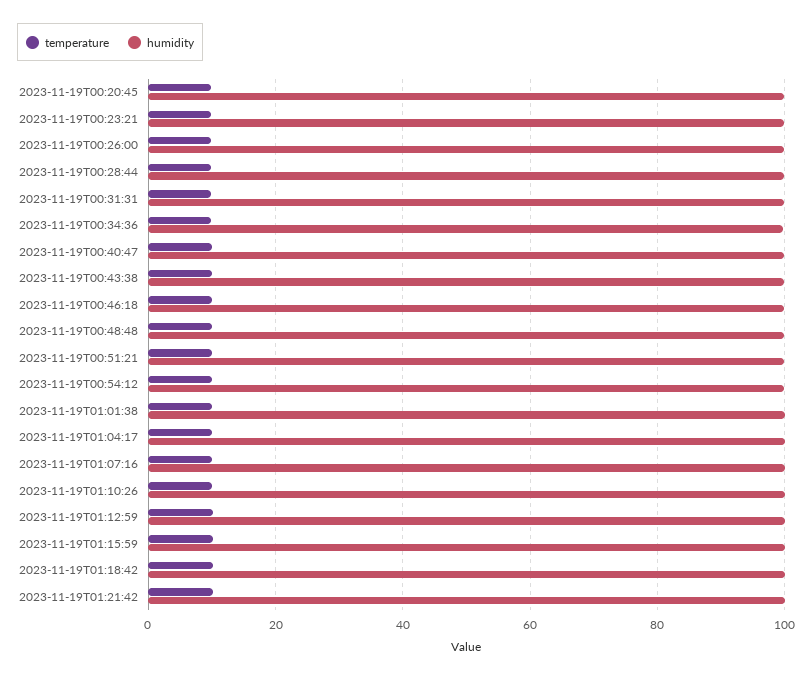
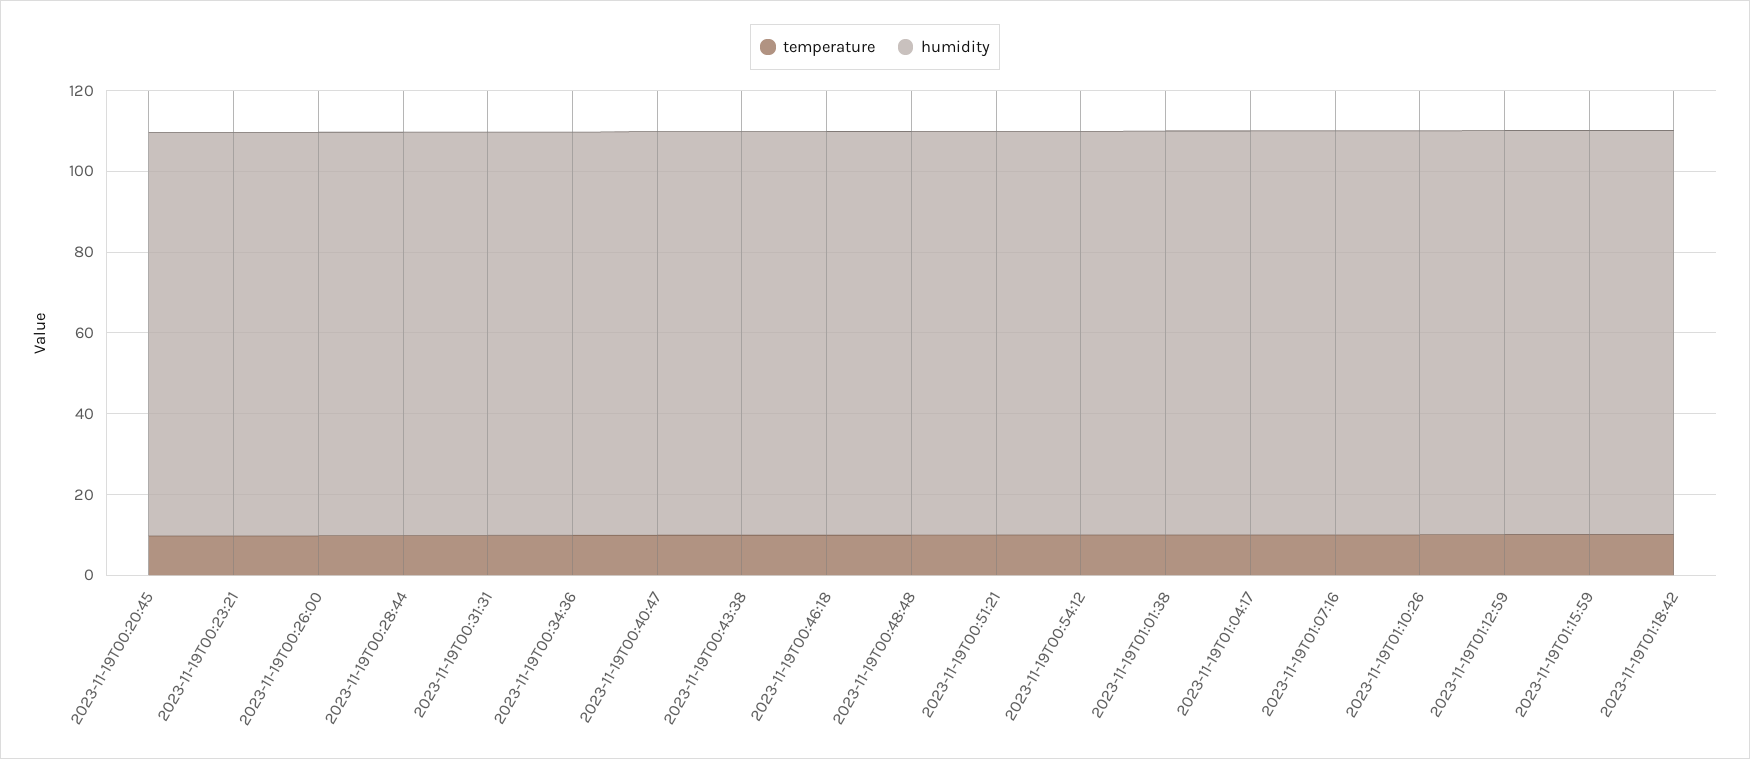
temperature, 2023-11-19T01:21:42: 10 -> none
humidity, 2023-11-19T01:21:42: 100 -> none

